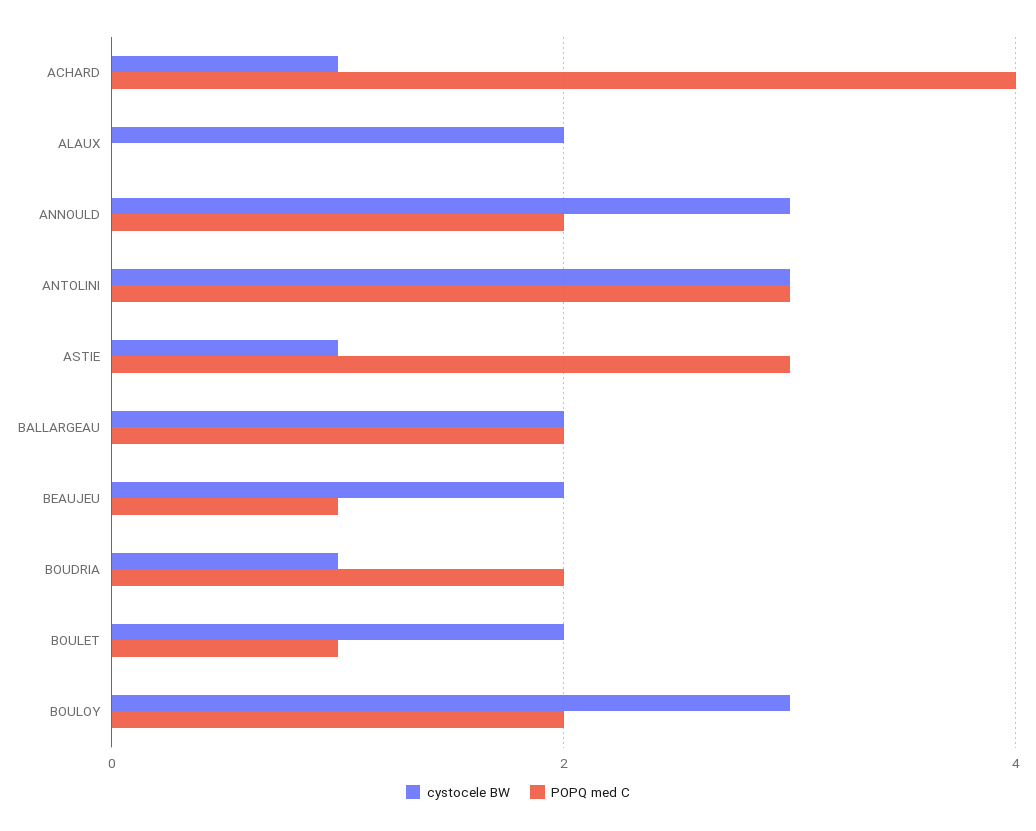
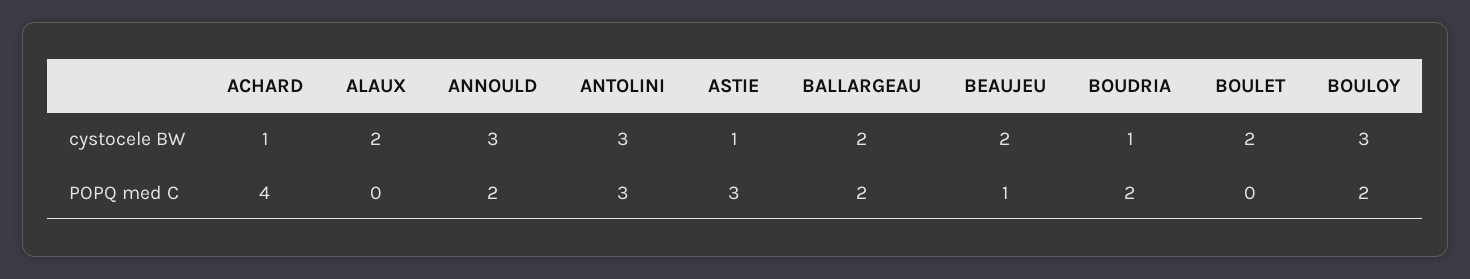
POPQ med C, BOULET: 1 -> 0

